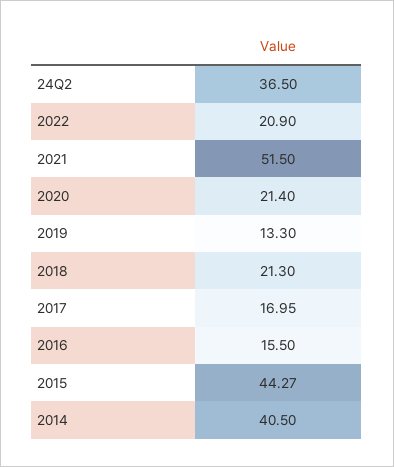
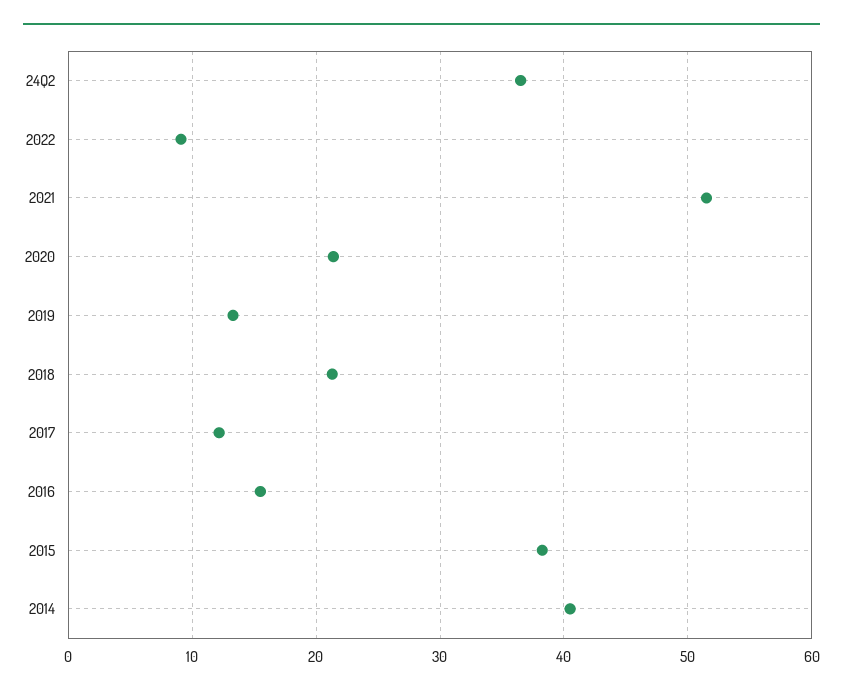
2022: 20.9 -> 9
2017: 16.95 -> 12
2015: 44.27 -> 38

